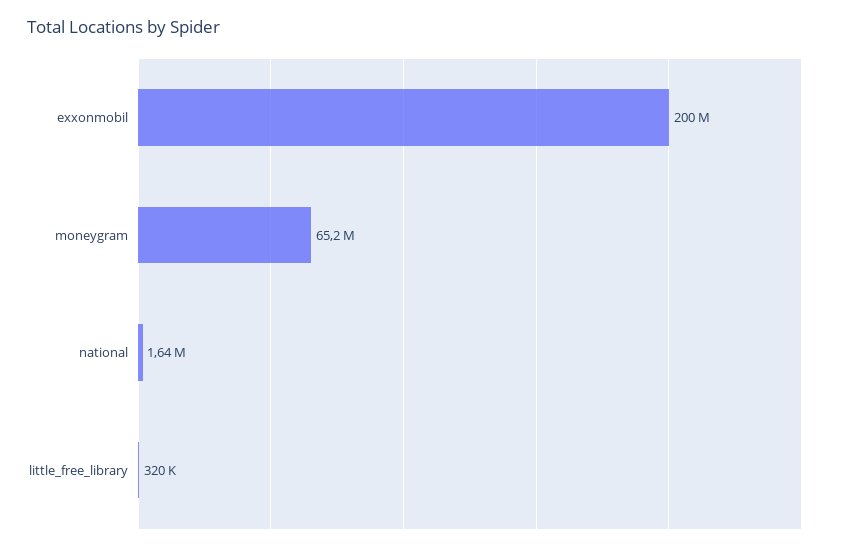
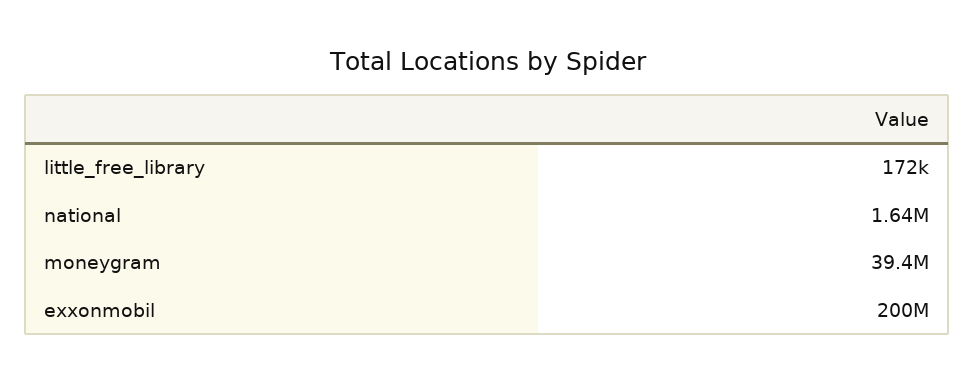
moneygram: 65200000 -> 39400000
little_free_library: 320000 -> 172000

